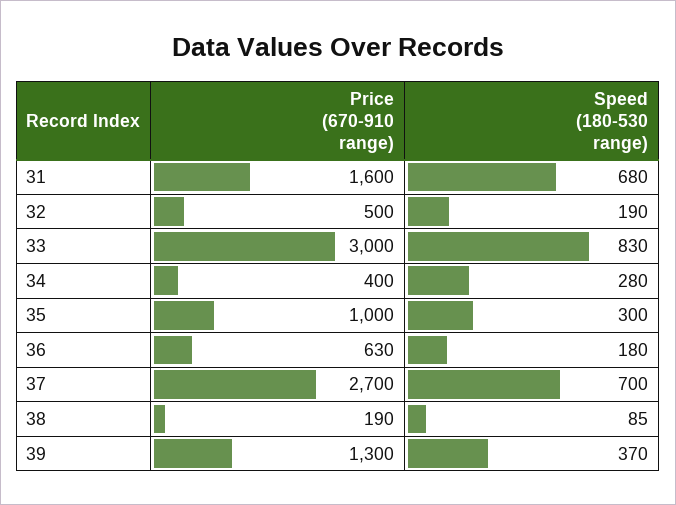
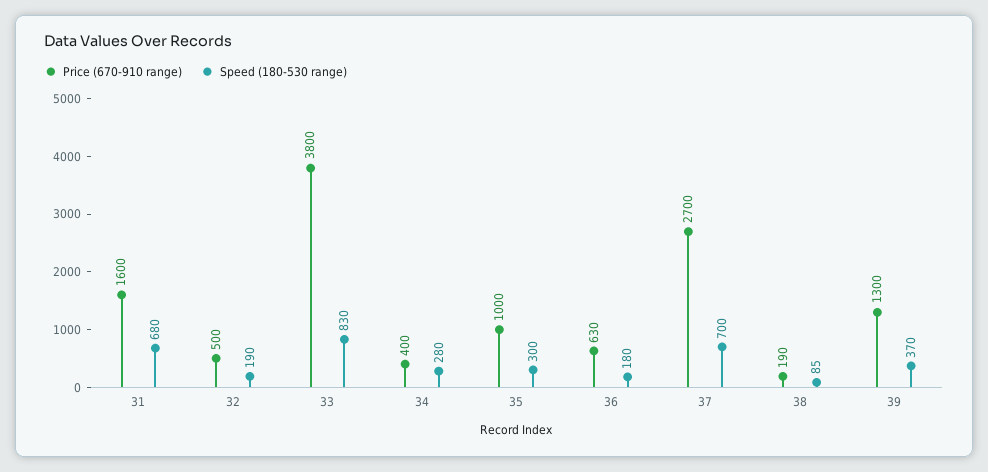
Price (670-910 range), 33: 3000 -> 3800

